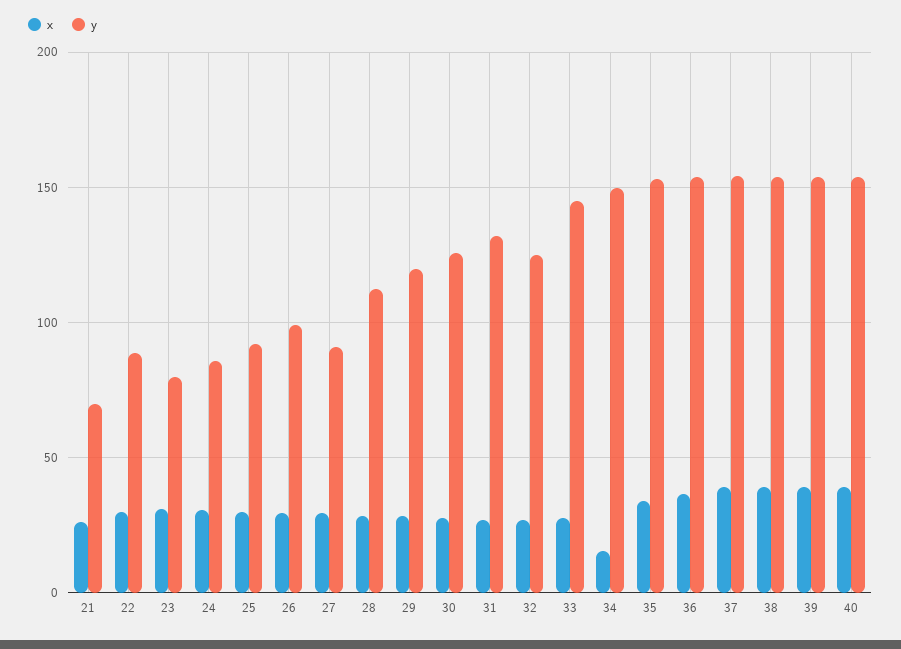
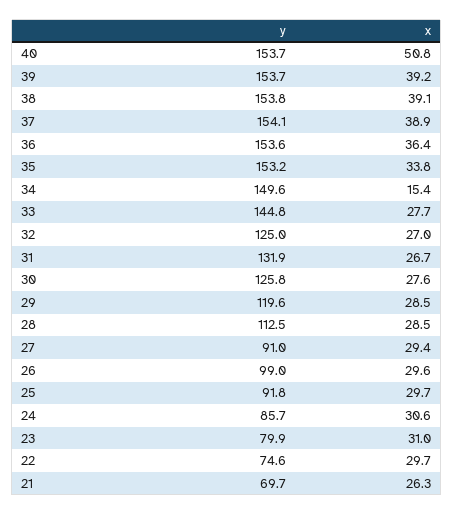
y, 22: 90 -> 74.6
x, 40: 40 -> 50.8

